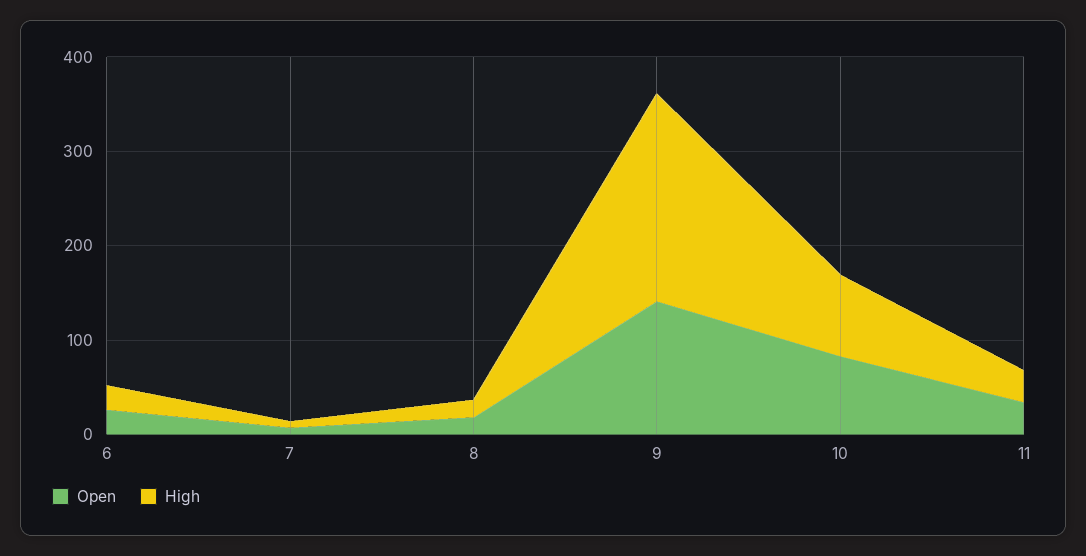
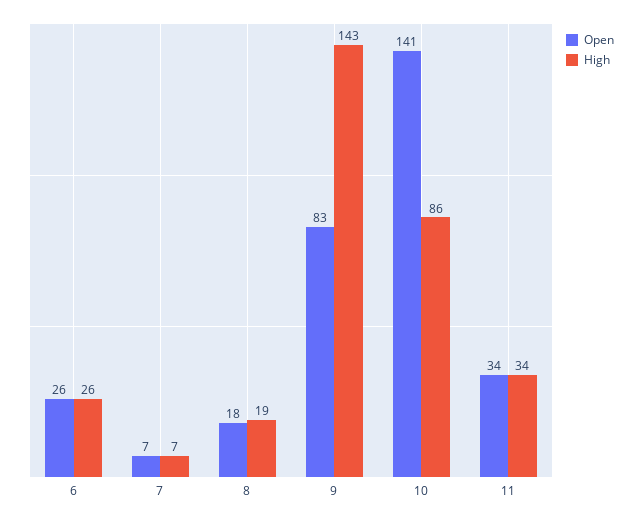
Open, 9: 140 -> 83
High, 9: 220 -> 143
Open, 10: 80 -> 141

